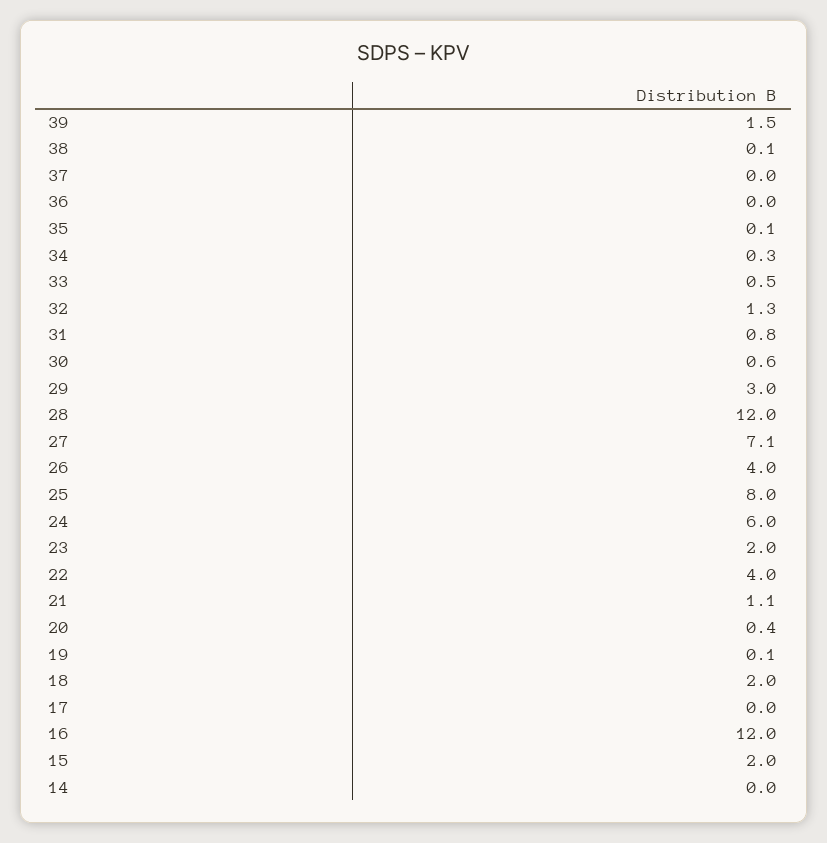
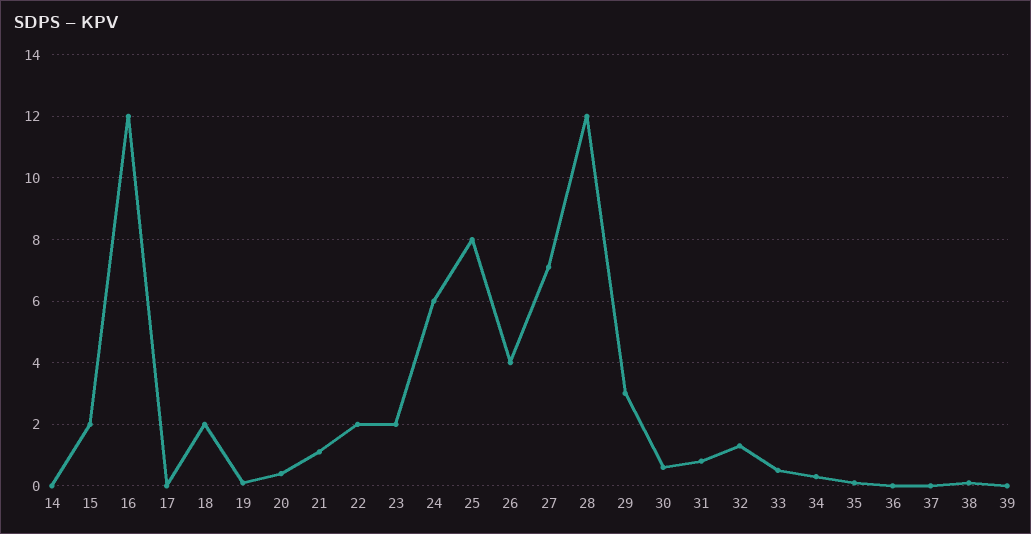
39: 1.5 -> 0
22: 4 -> 2

